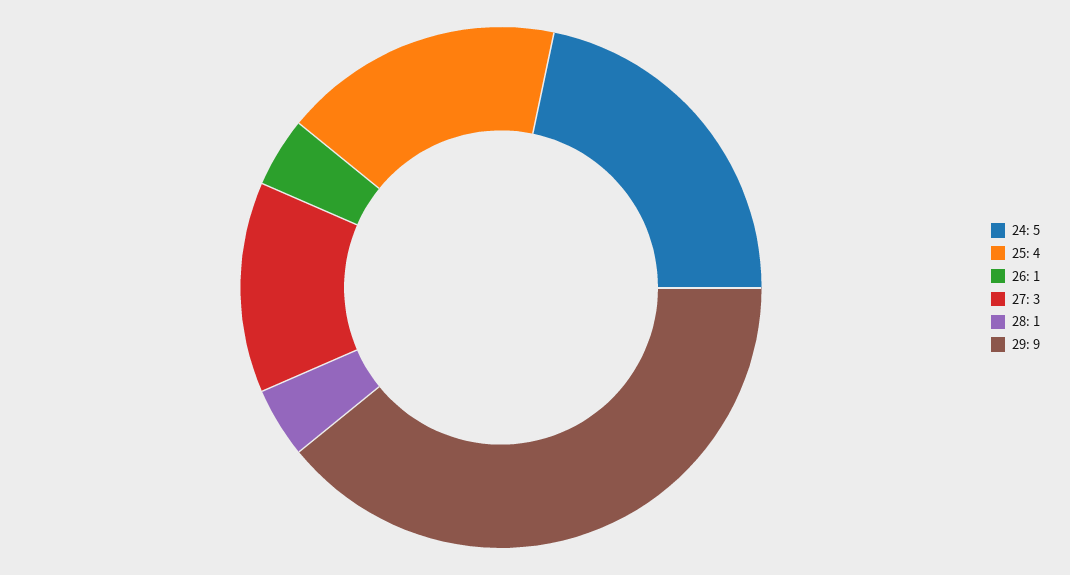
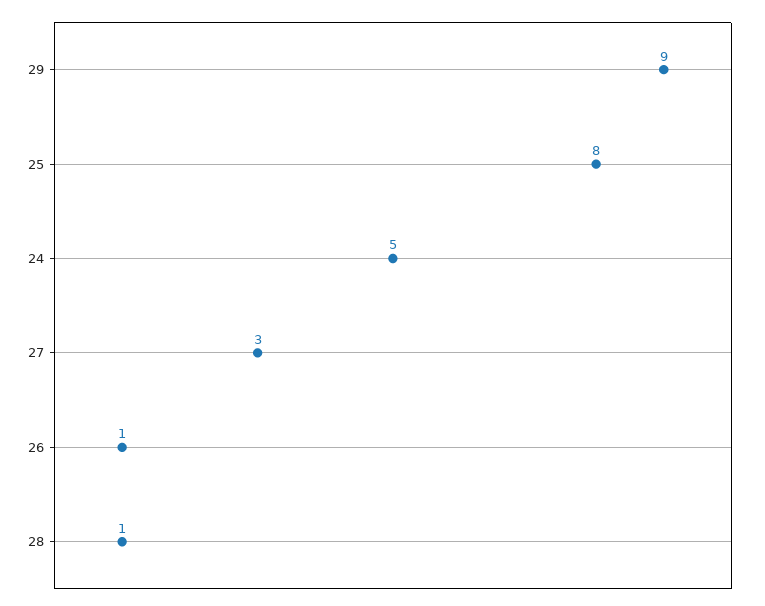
25: 4 -> 8

